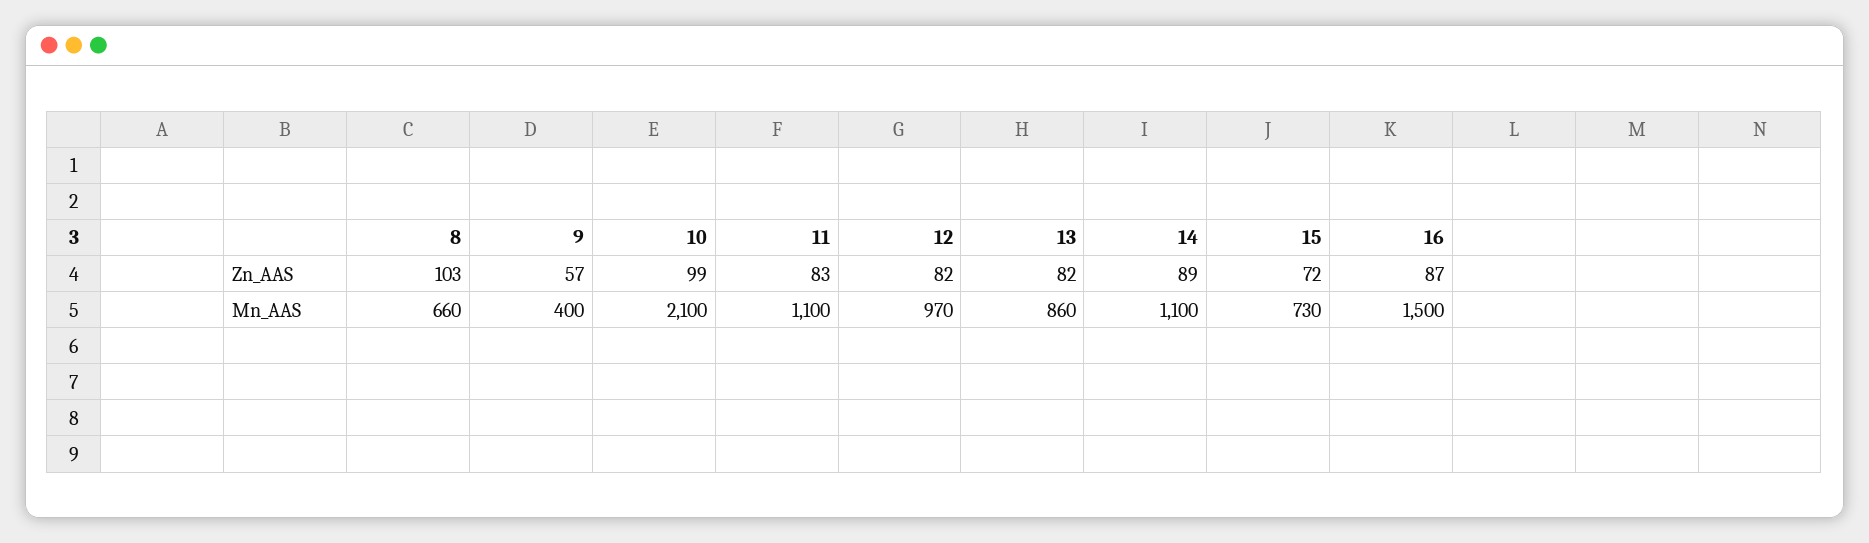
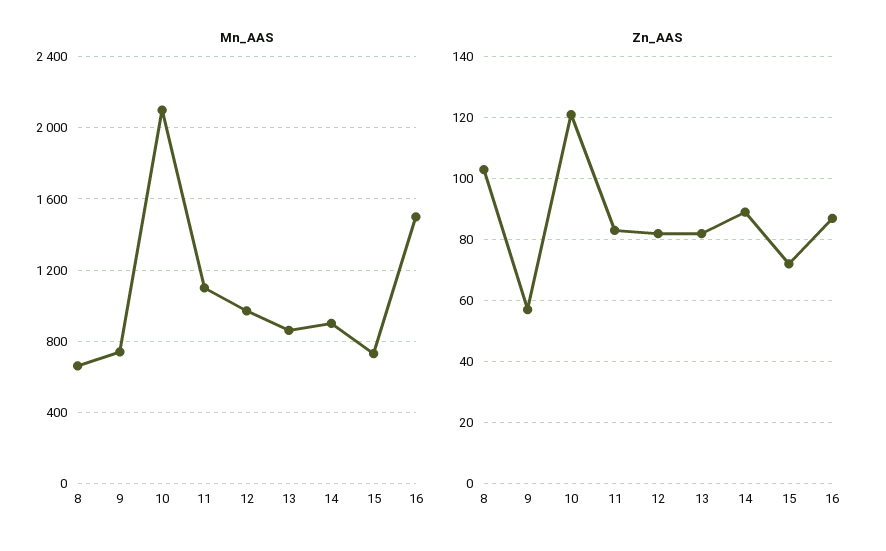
Zn_AAS, 10: 99 -> 120
Mn_AAS, 9: 400 -> 750
Mn_AAS, 14: 1100 -> 900

